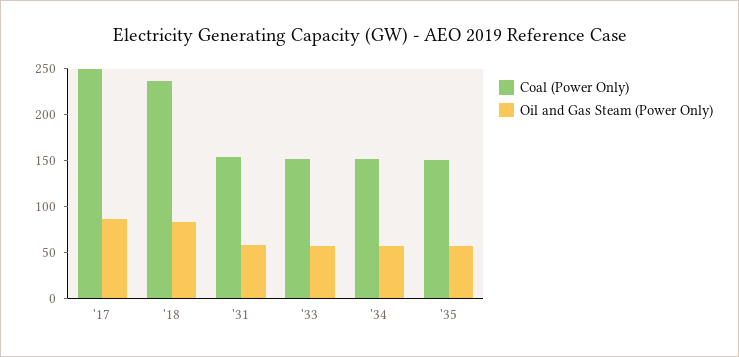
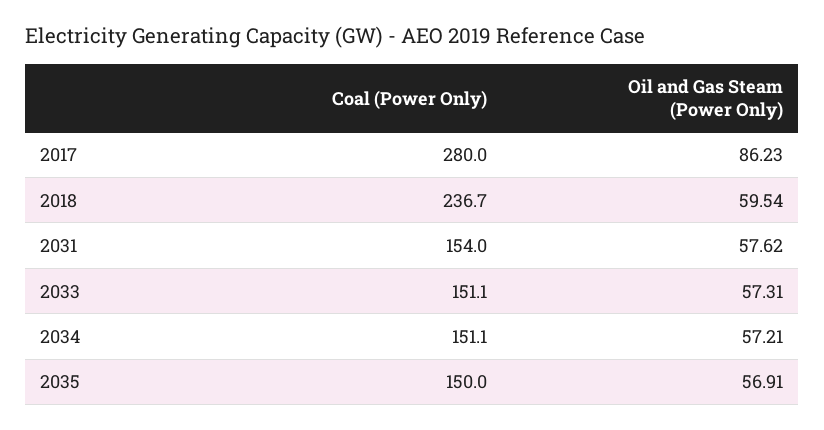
Coal (Power Only), '17: 250 -> 280
Oil and Gas Steam (Power Only), '18: 80 -> 59.54

